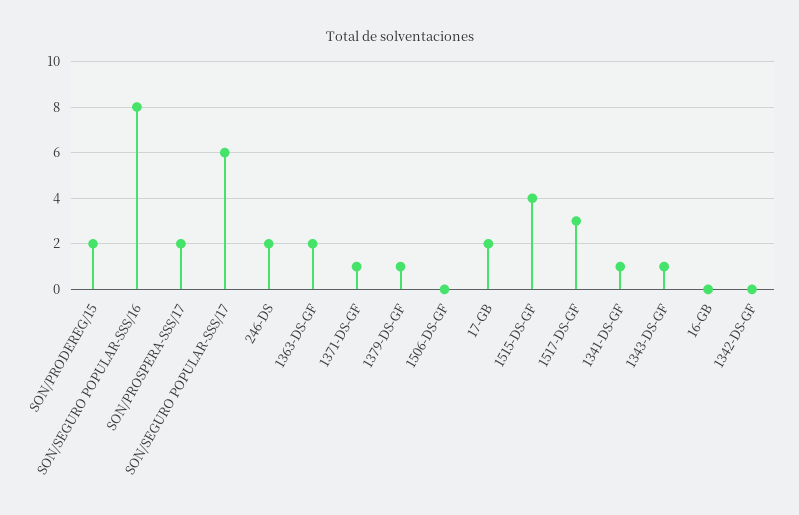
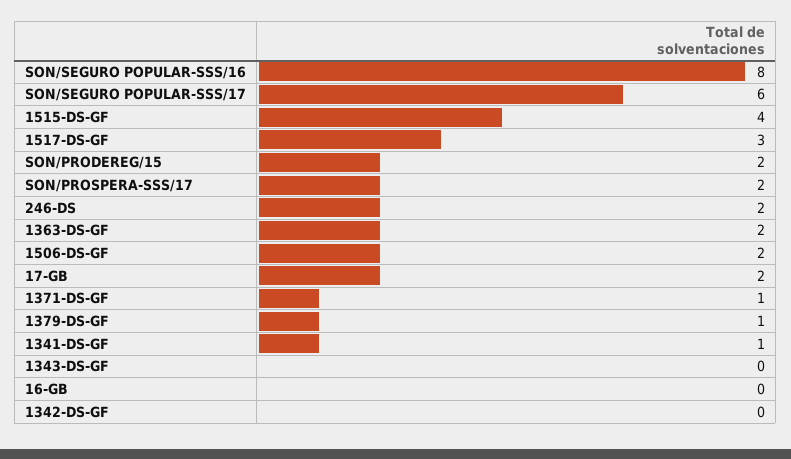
1506-DS-GF: 0 -> 2
1343-DS-GF: 1 -> 0

